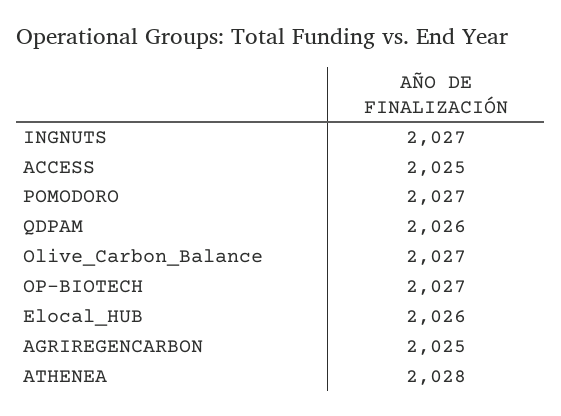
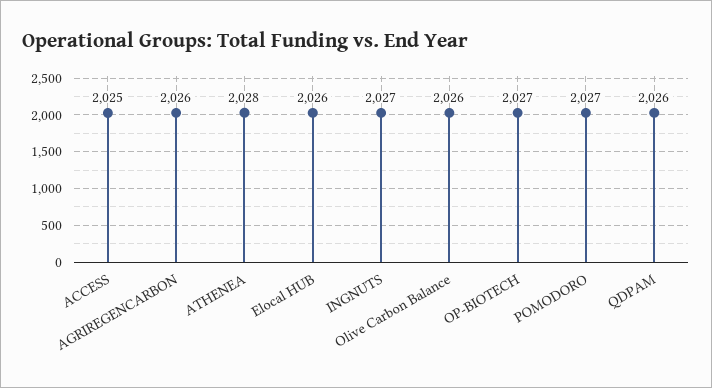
Olive_Carbon_Balance: 2027 -> 2026
AGRIREGENCARBON: 2025 -> 2026

